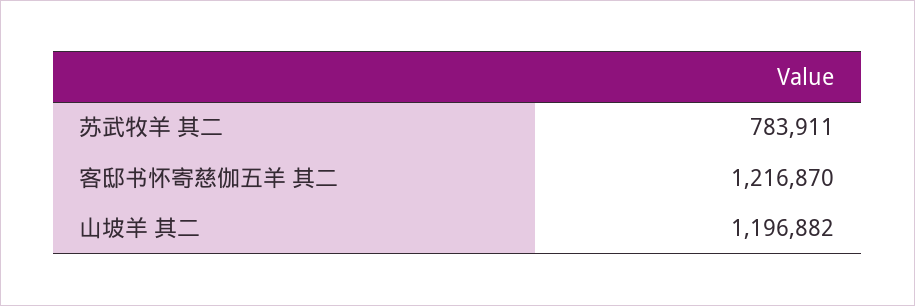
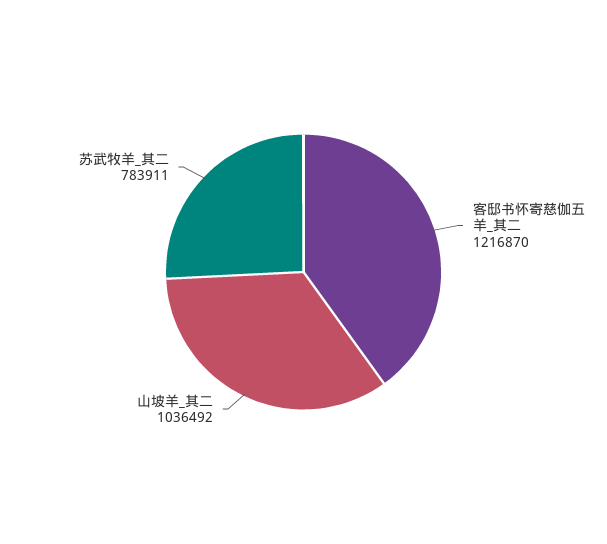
山坡羊 其二: 1196882 -> 1036492

